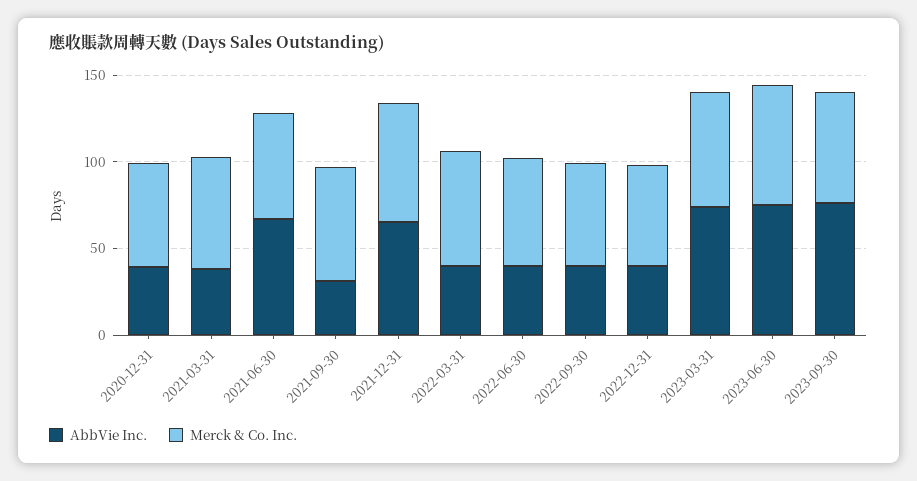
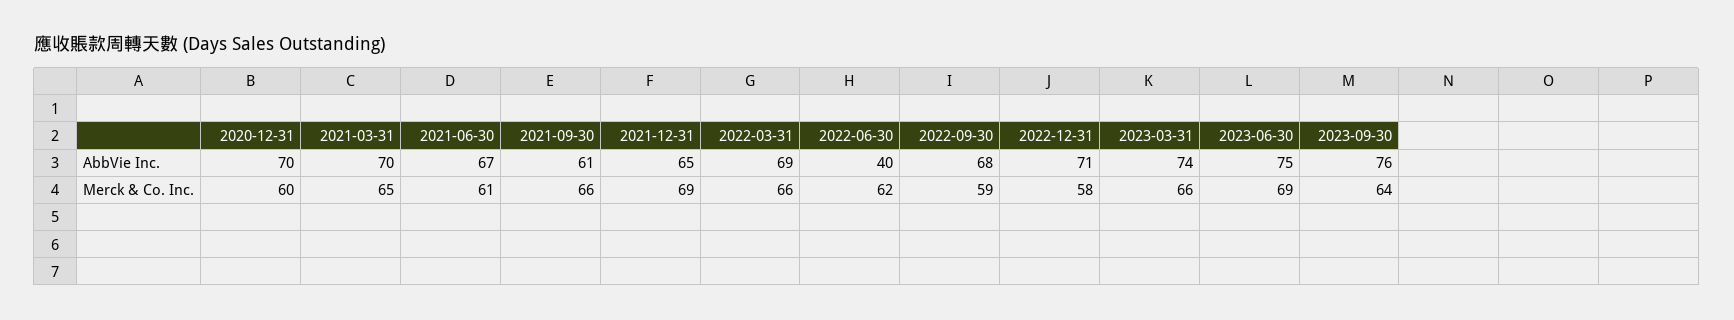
AbbVie Inc., 2020-12-31: 40 -> 70
AbbVie Inc., 2021-03-31: 40 -> 70
AbbVie Inc., 2021-09-30: 30 -> 61
AbbVie Inc., 2022-03-31: 40 -> 69
AbbVie Inc., 2022-09-30: 40 -> 68
AbbVie Inc., 2022-12-31: 40 -> 71

